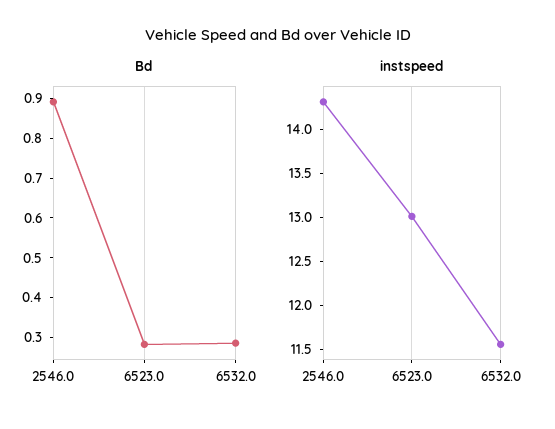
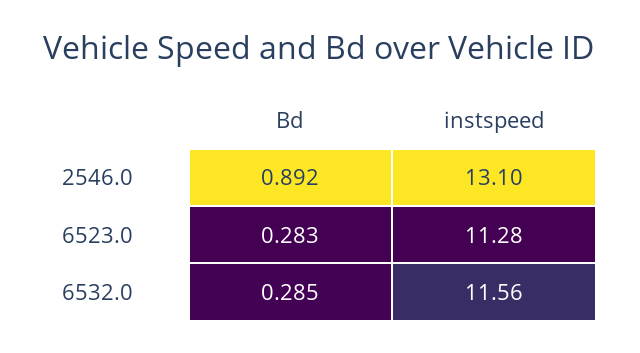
instspeed, 2546.0: 14.3 -> 13.1
instspeed, 6523.0: 13 -> 11.28

